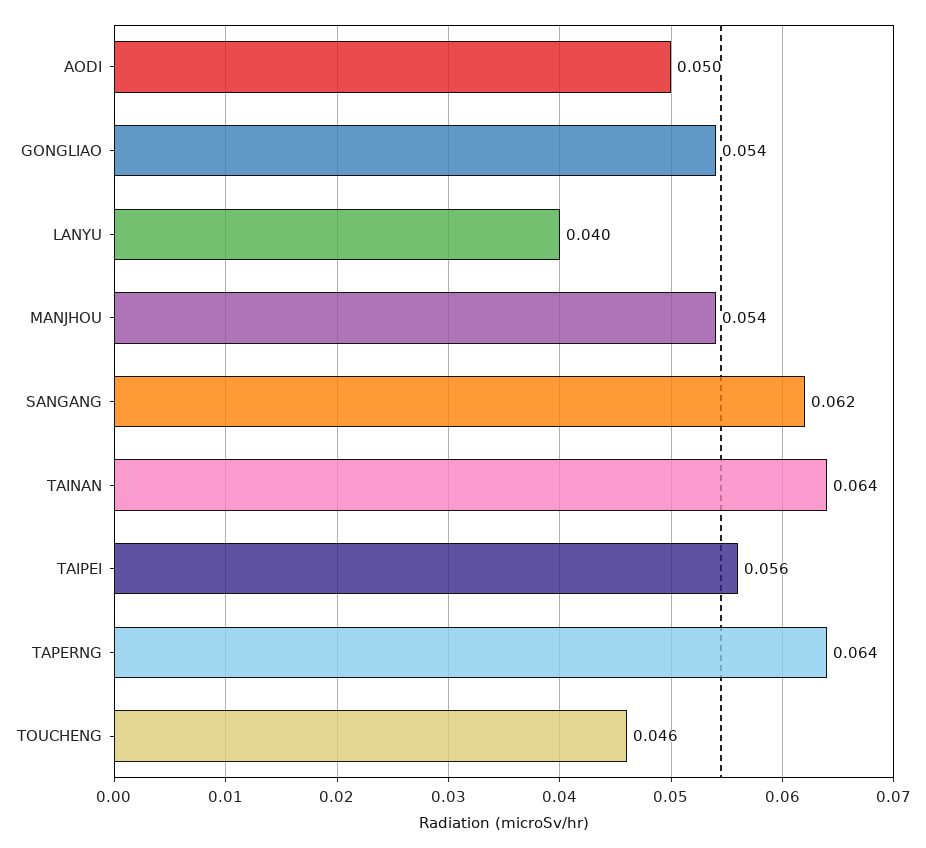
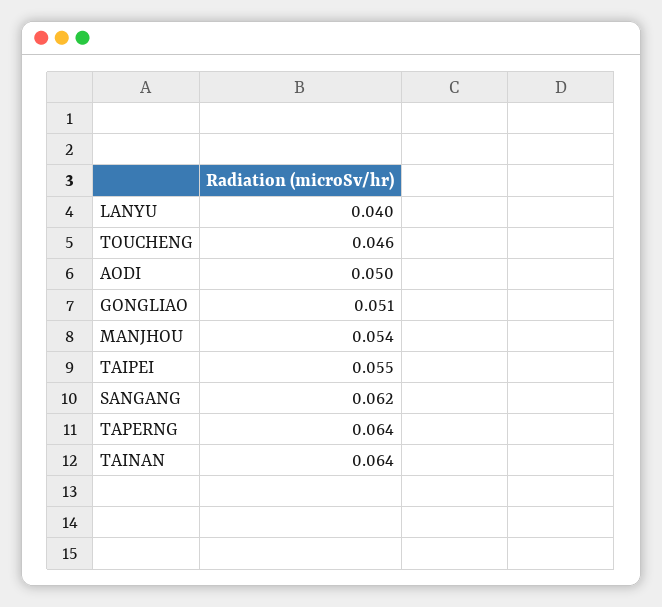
GONGLIAO: 0.054 -> 0.051
TAIPEI: 0.056 -> 0.055

